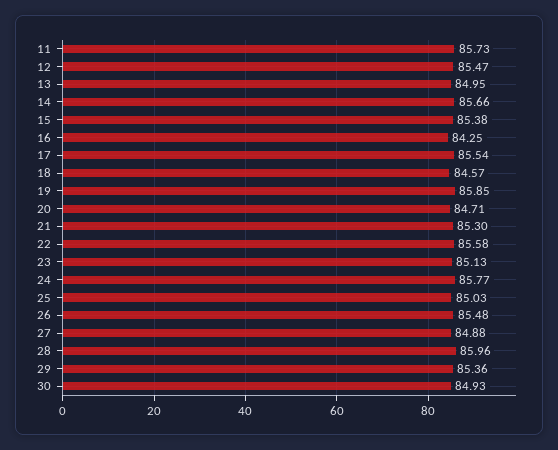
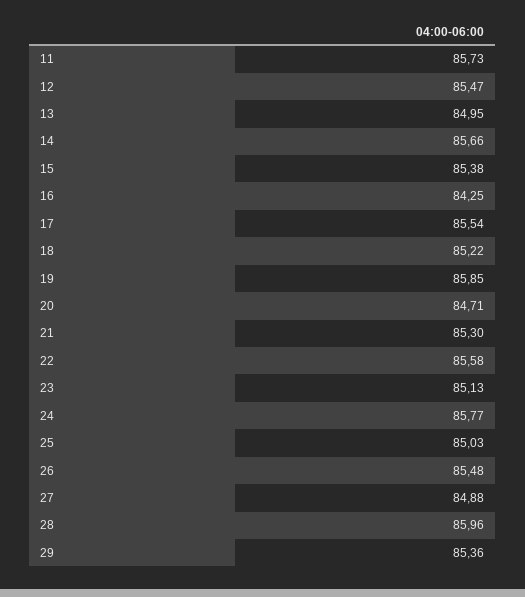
18: 84.57 -> 85.22
30: 84.93 -> none

